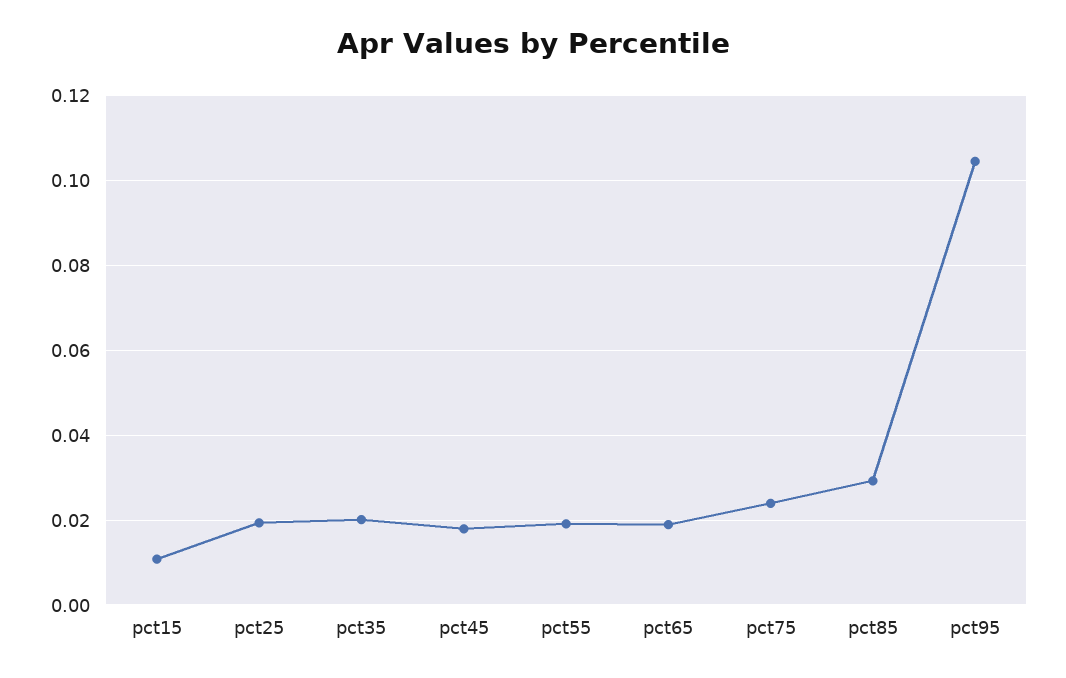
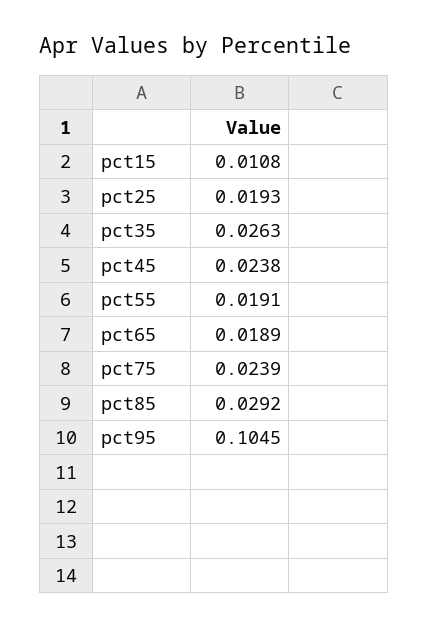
pct35: 0.02 -> 0.0263
pct45: 0.018 -> 0.0238

